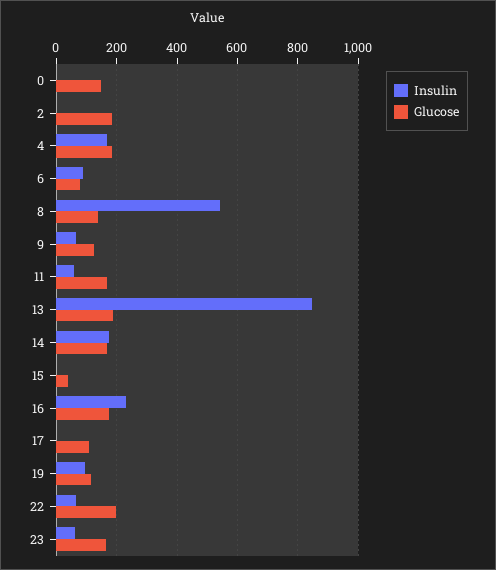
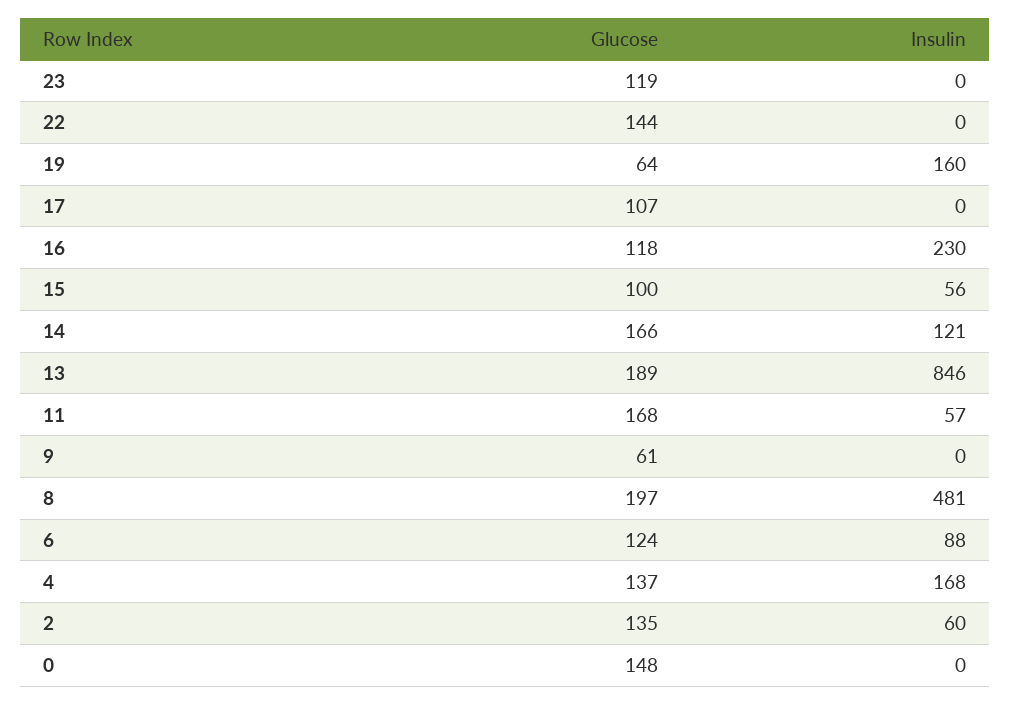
Insulin, 2: 0 -> 60
Glucose, 2: 180 -> 135
Glucose, 4: 180 -> 137
Glucose, 6: 80 -> 124
Insulin, 8: 540 -> 481
Glucose, 8: 140 -> 197
Insulin, 9: 60 -> 0
Glucose, 9: 120 -> 61
Insulin, 14: 180 -> 121
Insulin, 15: 0 -> 56
Glucose, 15: 40 -> 100
Glucose, 16: 180 -> 118
Insulin, 19: 100 -> 160
Glucose, 19: 120 -> 64
Insulin, 22: 60 -> 0
Glucose, 22: 200 -> 144
Insulin, 23: 60 -> 0
Glucose, 23: 160 -> 119

